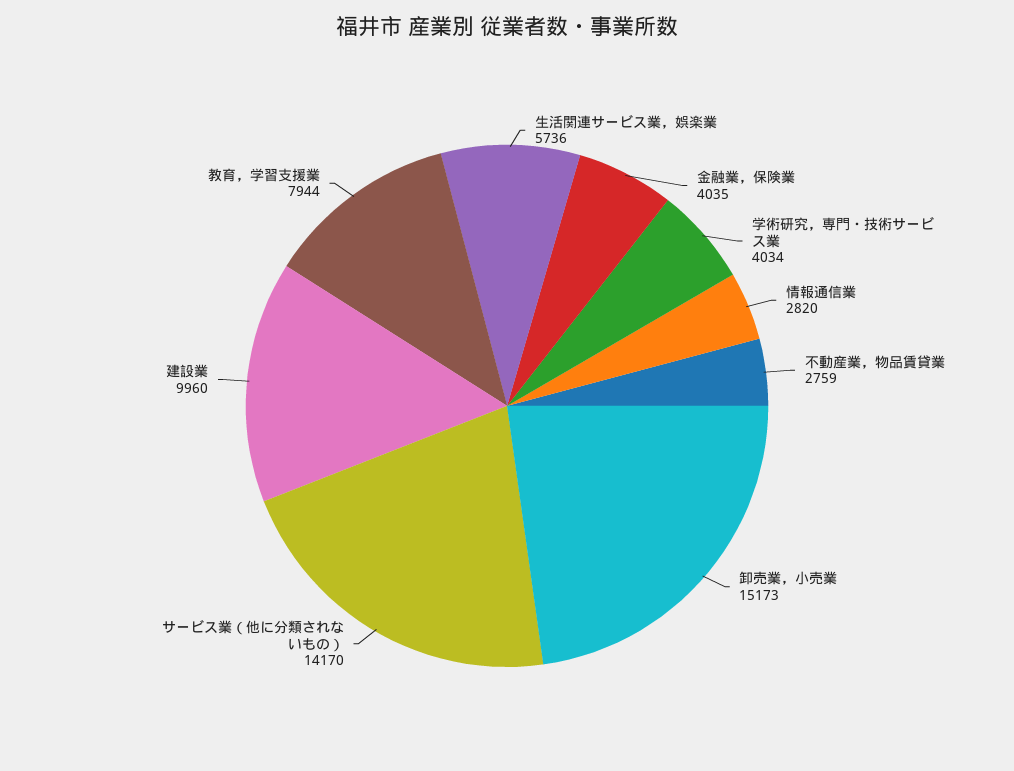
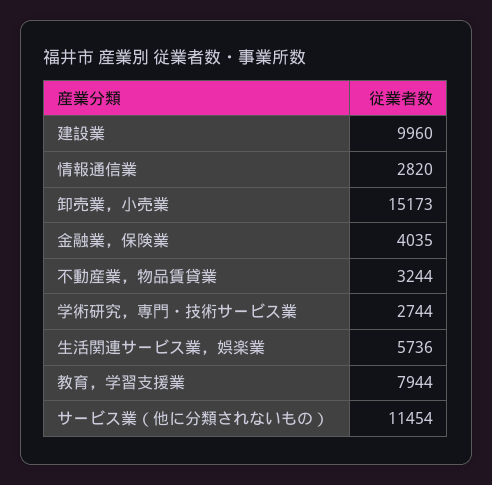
学術研究，専門・技術サービス業: 4034 -> 2744
不動産業，物品賃貸業: 2759 -> 3244
サービス業（他に分類されないもの）: 14170 -> 11454

